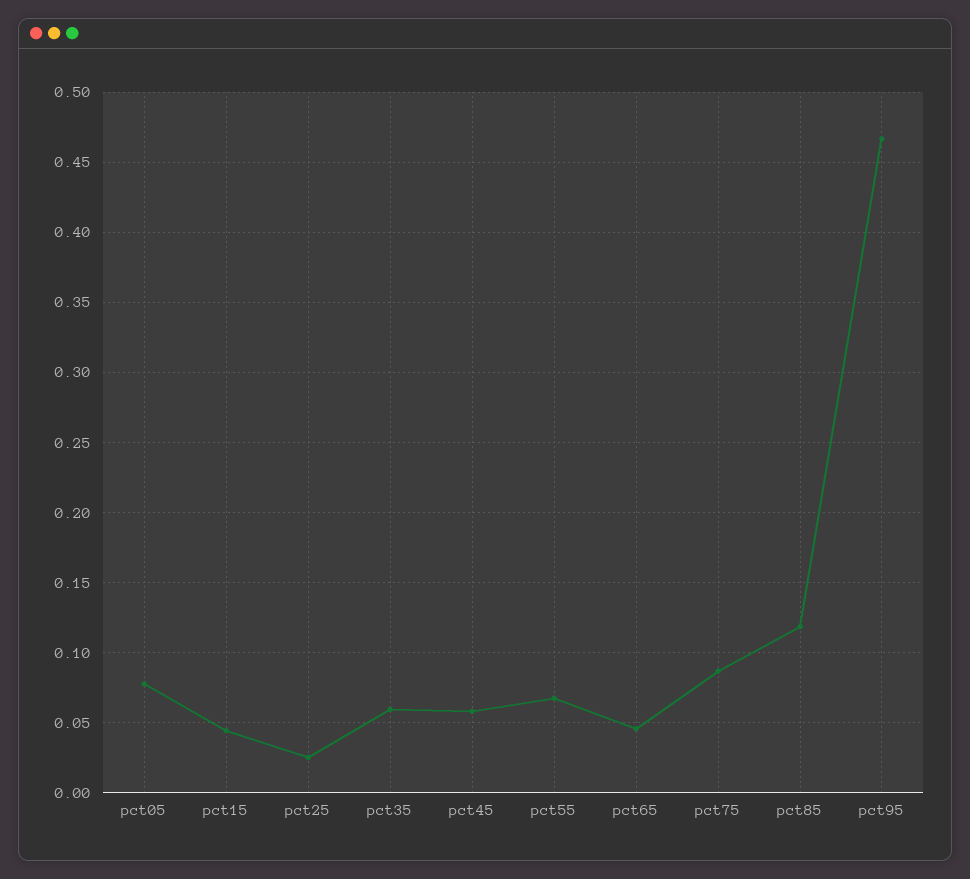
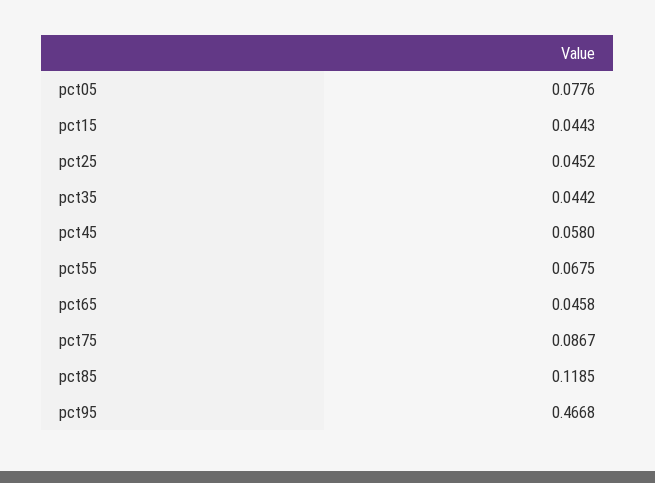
pct25: 0.025 -> 0.0452
pct35: 0.06 -> 0.0442

